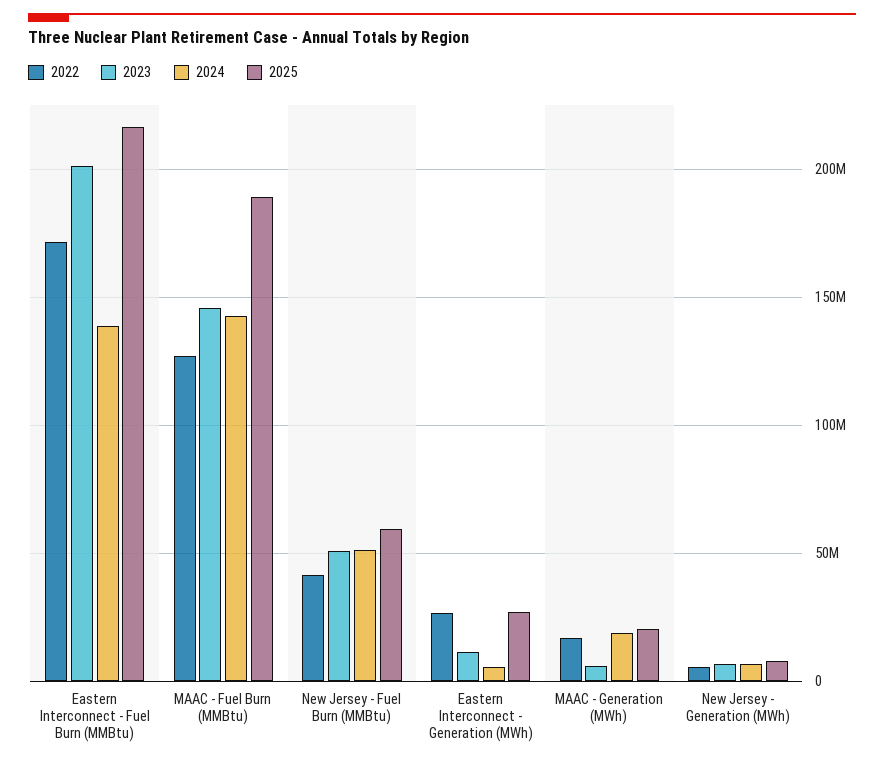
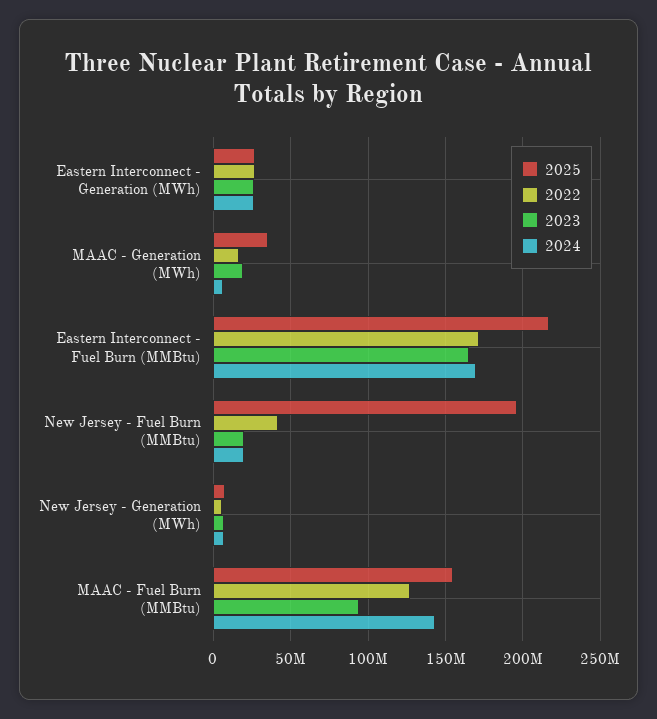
2023, Eastern Interconnect - Fuel Burn (MMBtu): 200000000 -> 165000000
2024, Eastern Interconnect - Fuel Burn (MMBtu): 140000000 -> 170000000
2023, MAAC - Fuel Burn (MMBtu): 145000000 -> 95000000
2025, MAAC - Fuel Burn (MMBtu): 190000000 -> 155000000
2023, New Jersey - Fuel Burn (MMBtu): 50000000 -> 20000000
2024, New Jersey - Fuel Burn (MMBtu): 50000000 -> 20000000
2025, New Jersey - Fuel Burn (MMBtu): 60000000 -> 195000000
2023, Eastern Interconnect - Generation (MWh): 10000000 -> 25000000
2024, Eastern Interconnect - Generation (MWh): 5000000 -> 25000000
2023, MAAC - Generation (MWh): 5000000 -> 20000000
2024, MAAC - Generation (MWh): 20000000 -> 5000000
2025, MAAC - Generation (MWh): 20000000 -> 35000000

